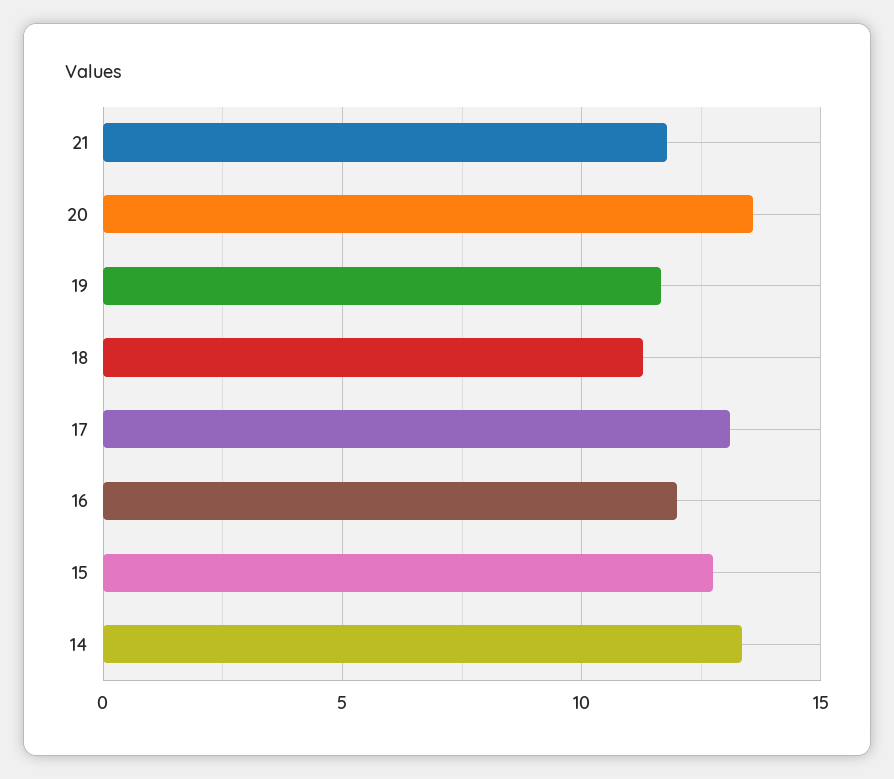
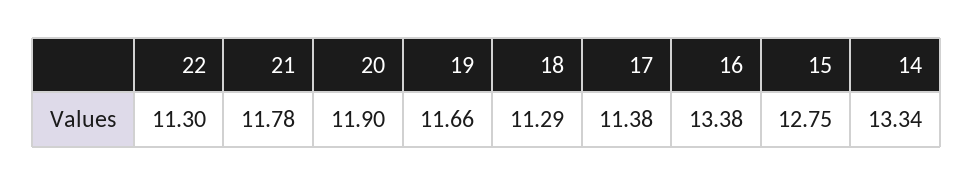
20: 13.5 -> 11.9
17: 13 -> 11.38
16: 12 -> 13.38
22: none -> 11.3

